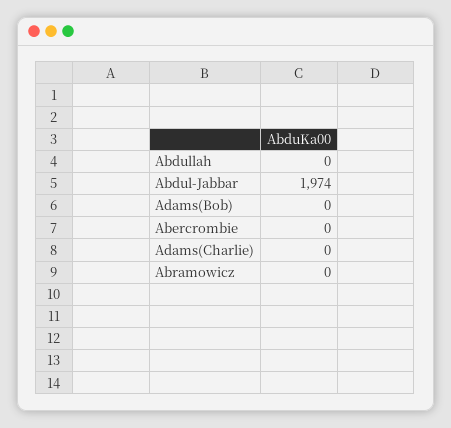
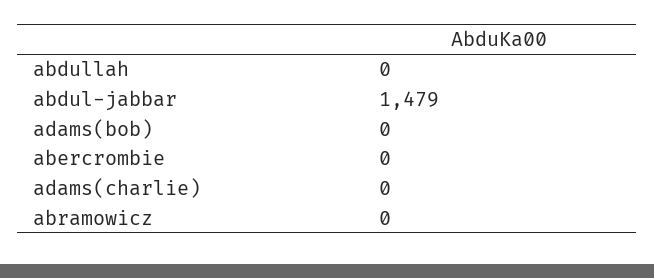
Abdul-Jabbar: 1974 -> 1479

